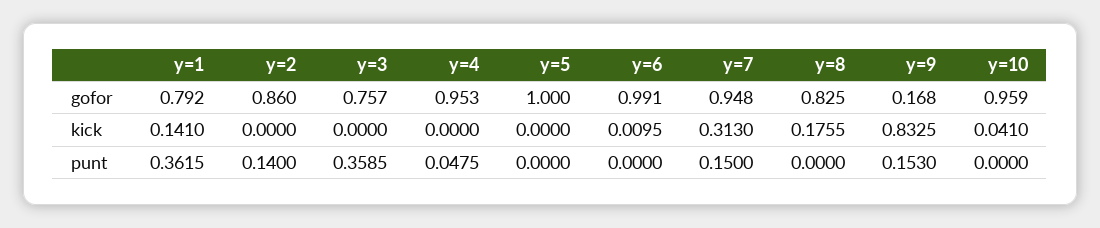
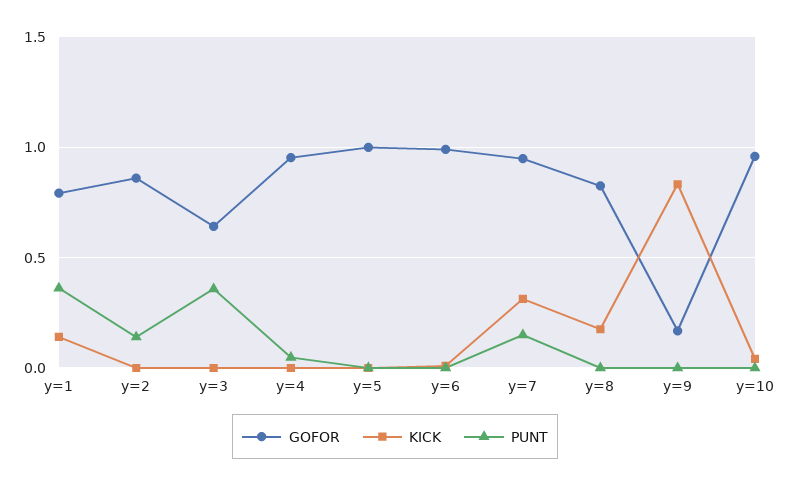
gofor, y=3: 0.757 -> 0.65
punt, y=9: 0.153 -> 0

